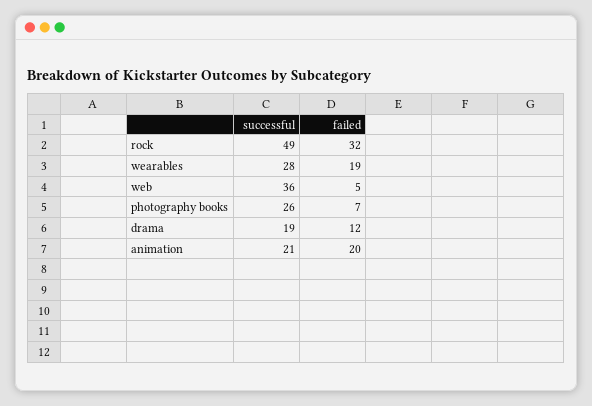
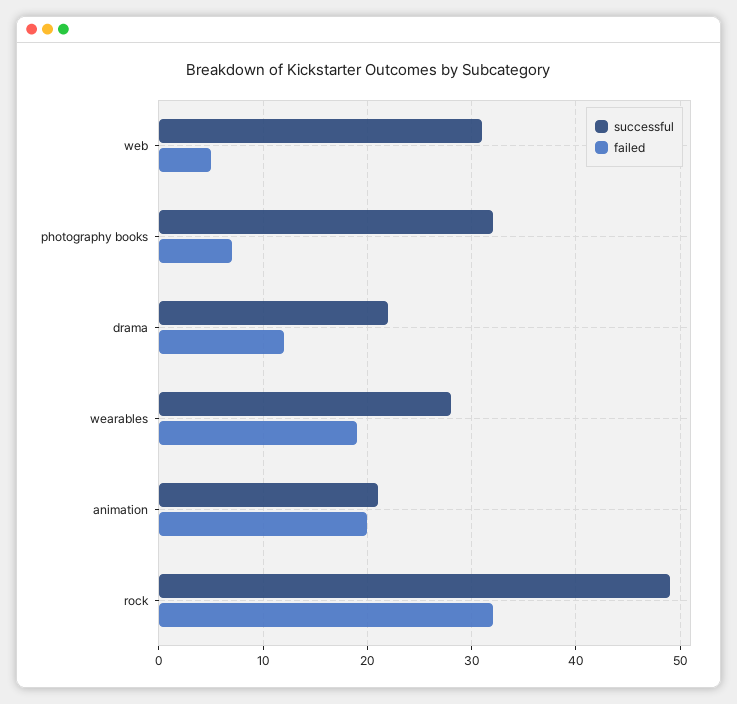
successful, web: 36 -> 31
successful, photography books: 26 -> 32
successful, drama: 19 -> 22

